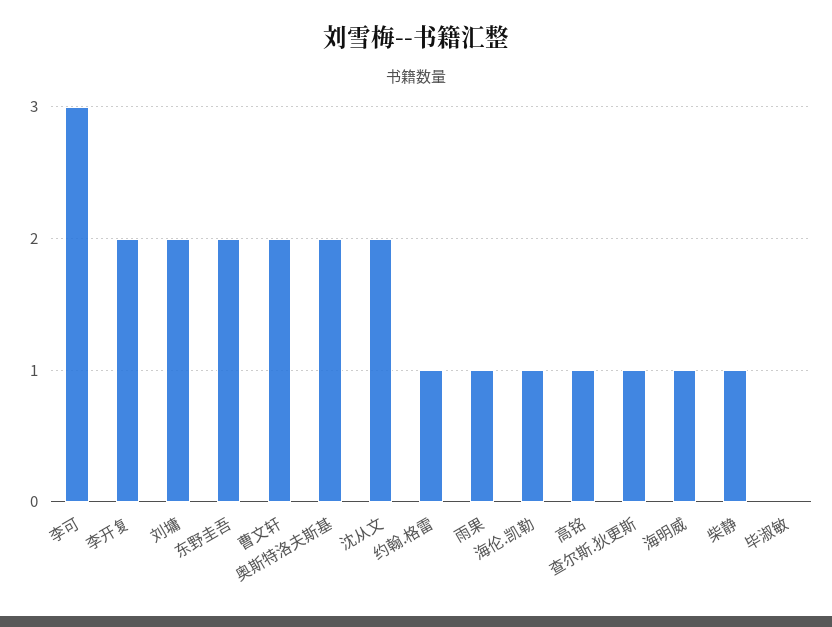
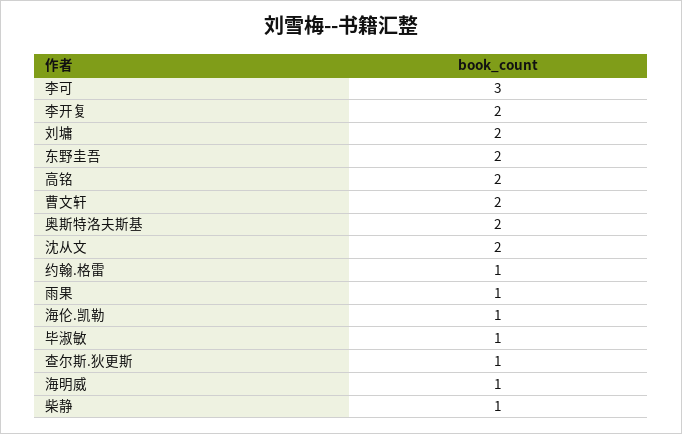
高铭: 1 -> 2
毕淑敏: 0 -> 1

